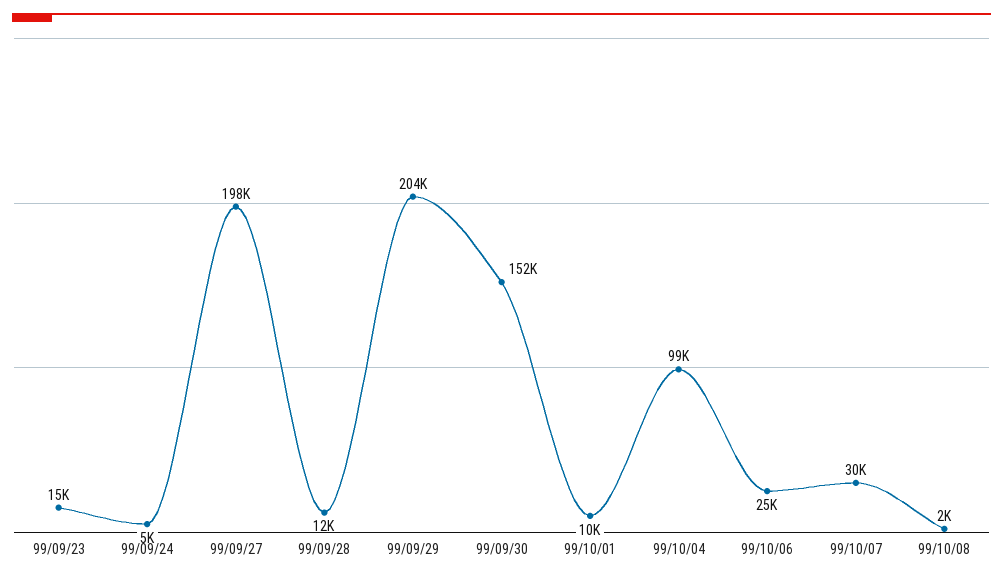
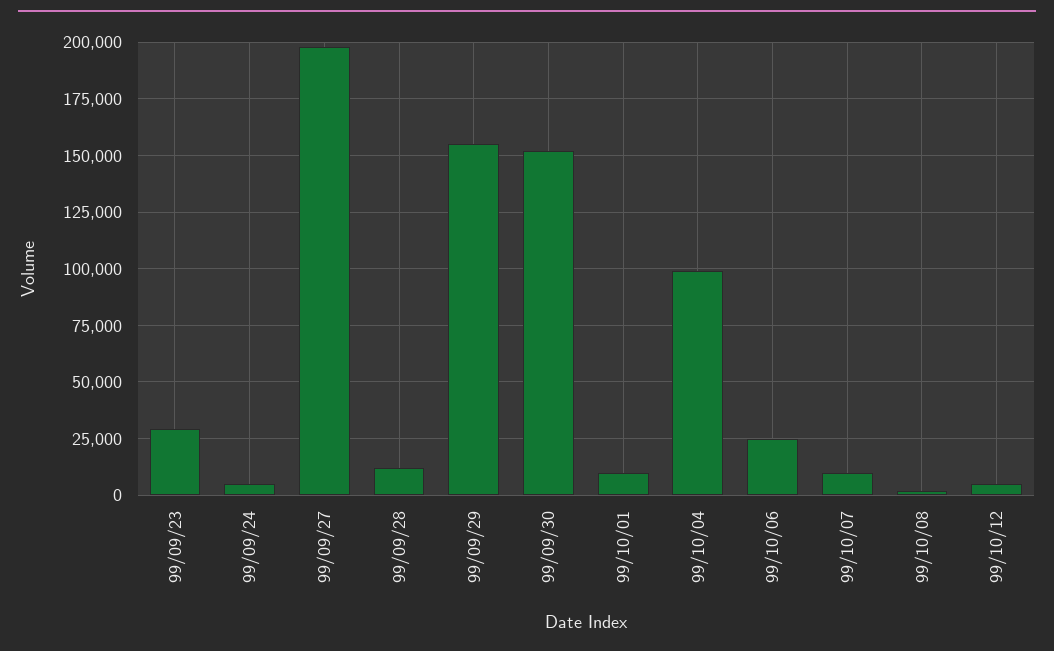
99/09/23: 15000 -> 30000
99/09/29: 204000 -> 155000
99/10/07: 30000 -> 10000
99/10/12: none -> 5000

